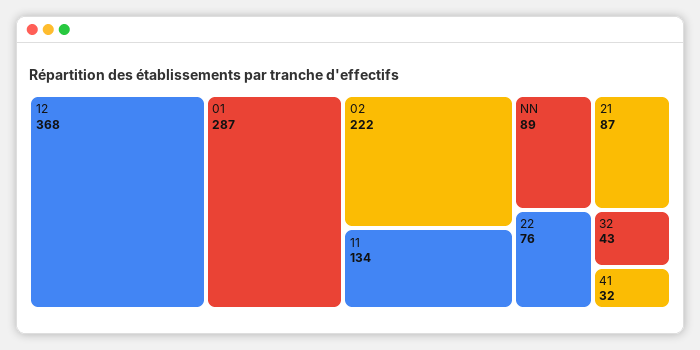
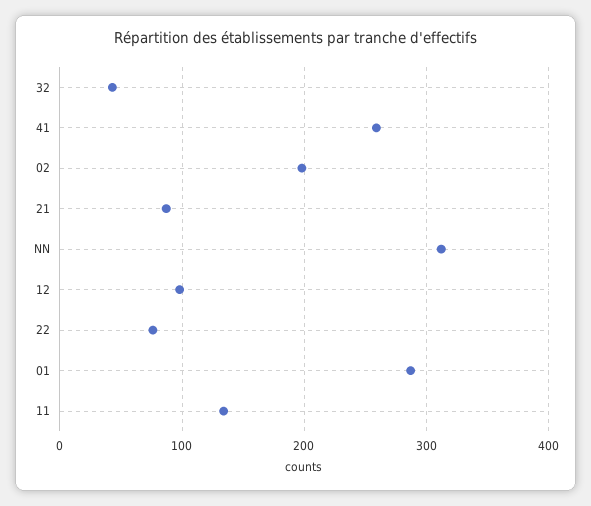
12: 368 -> 100
02: 222 -> 200
NN: 89 -> 310
41: 32 -> 260

